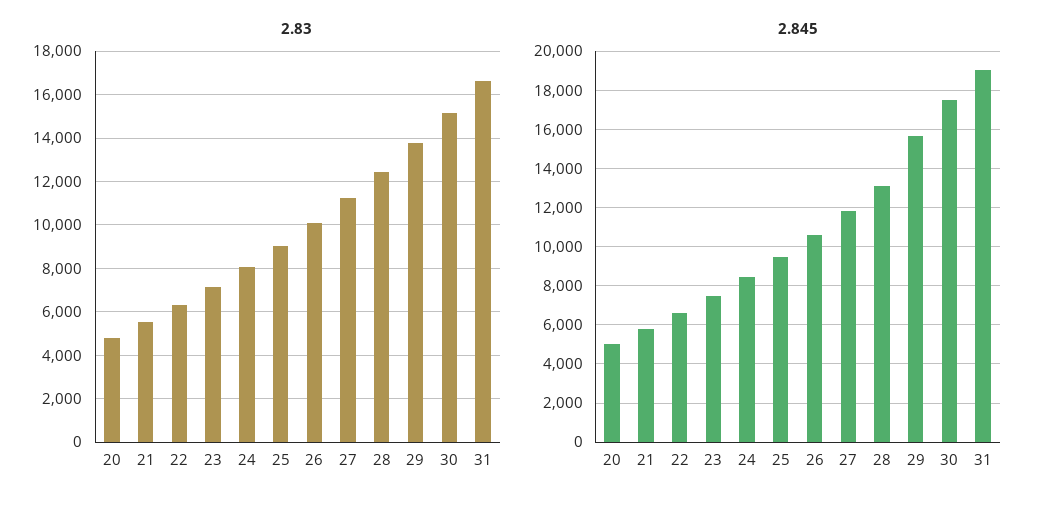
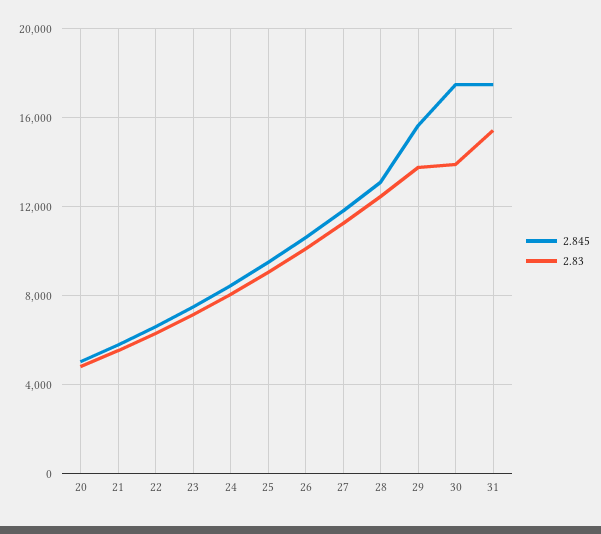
2.83, 30: 15000 -> 14000
2.83, 31: 16500 -> 15500
2.845, 31: 19000 -> 17500

